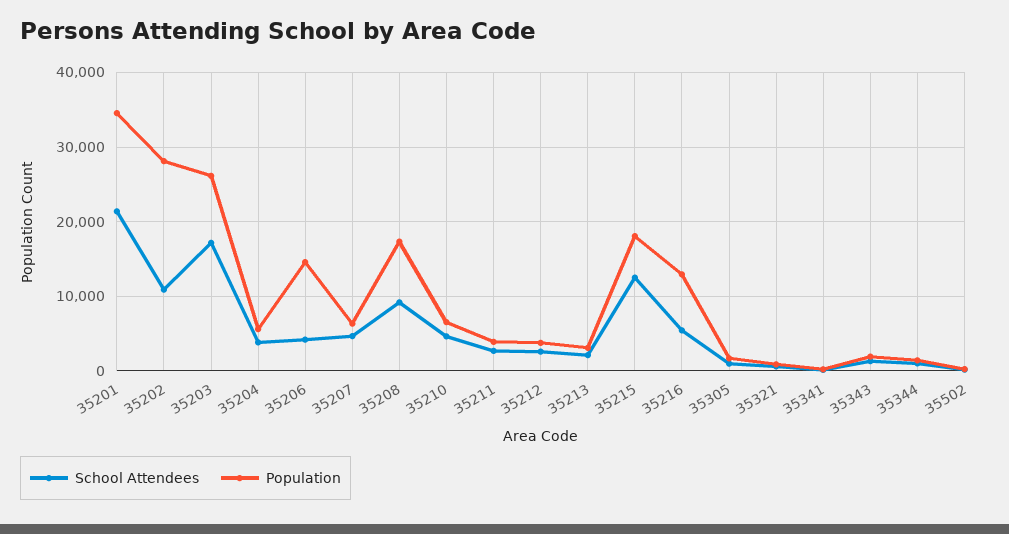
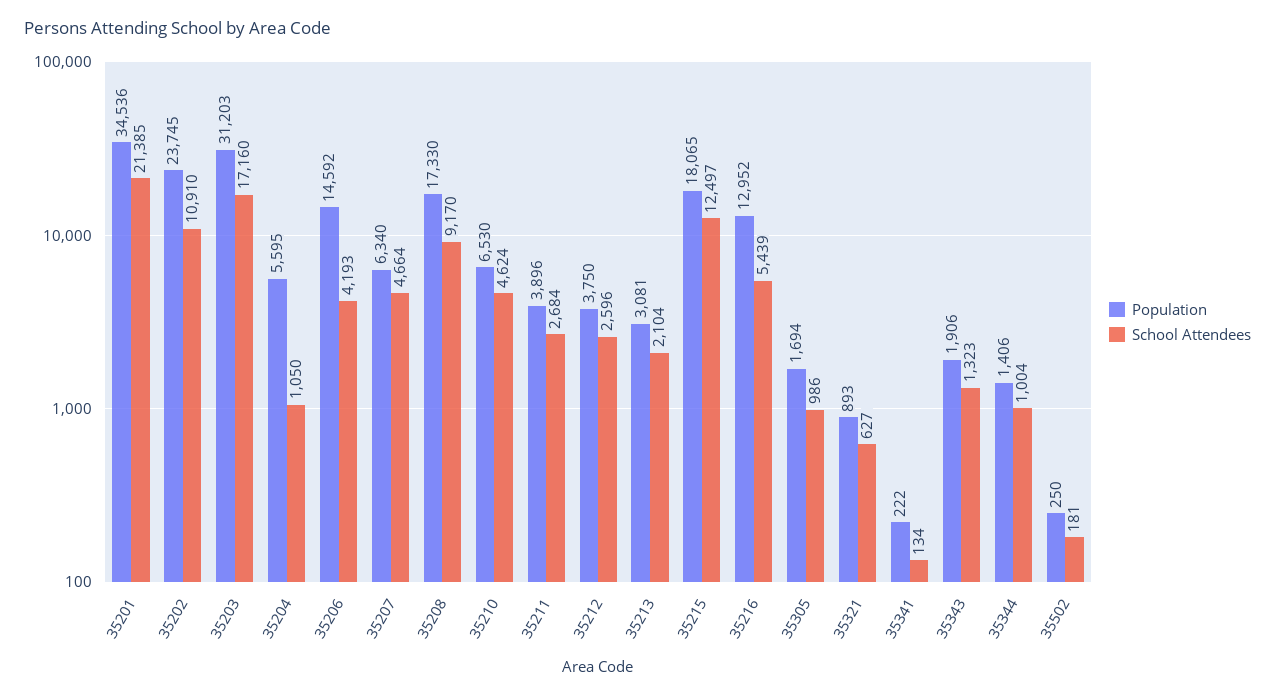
Population, 35202: 28000 -> 23745
Population, 35203: 26000 -> 31203
School Attendees, 35204: 4000 -> 1050

